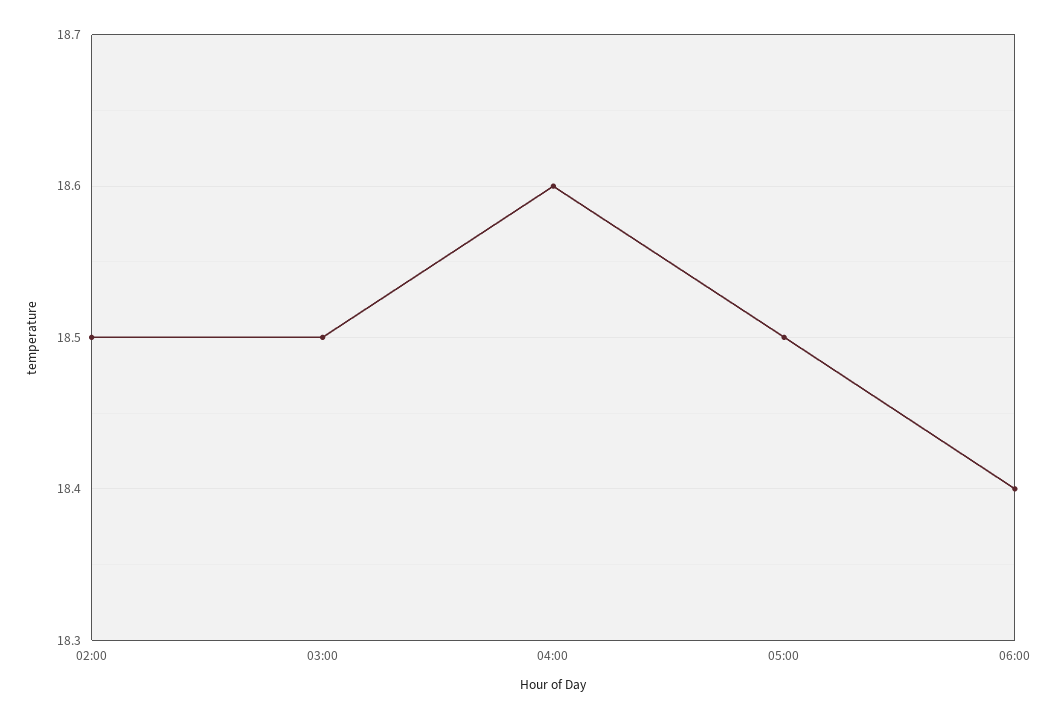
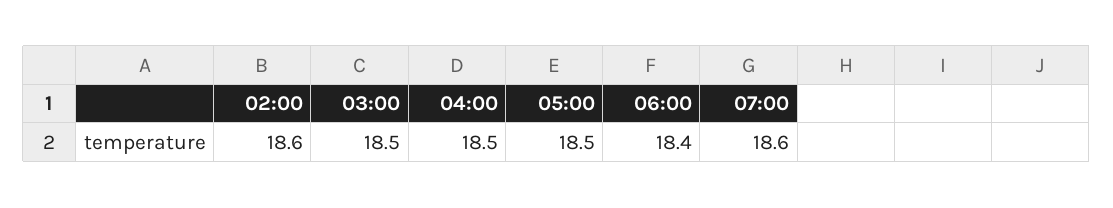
02:00: 18.5 -> 18.6
04:00: 18.6 -> 18.5
07:00: none -> 18.6

